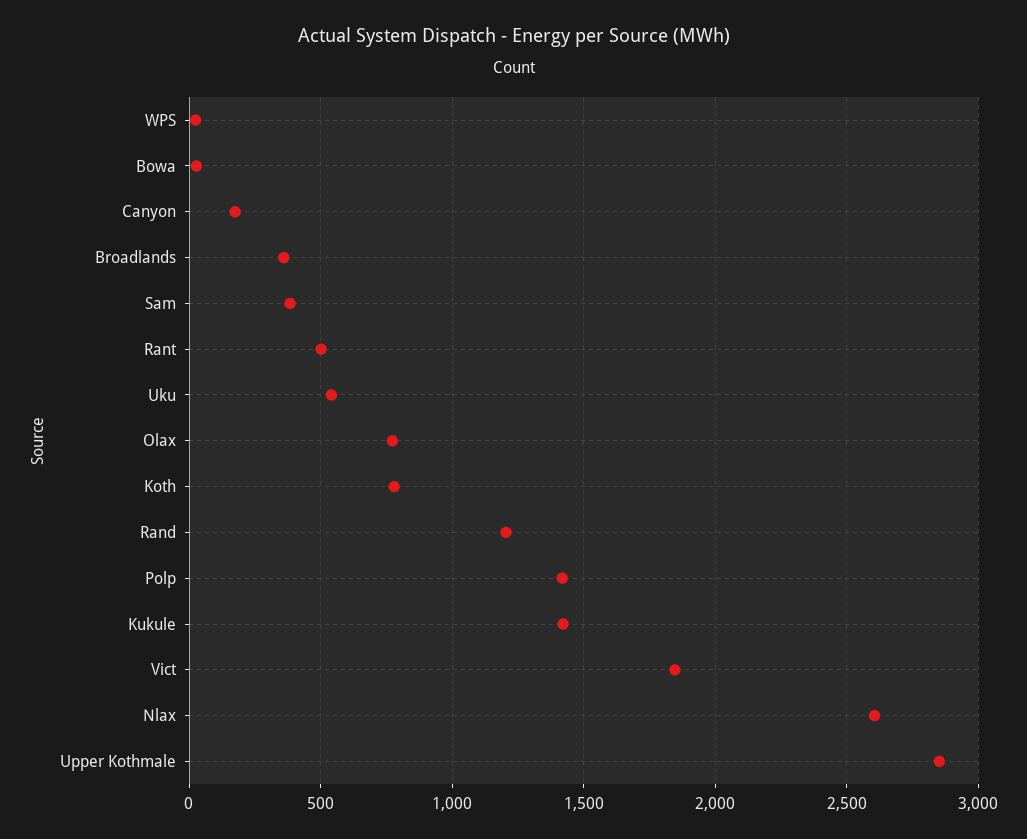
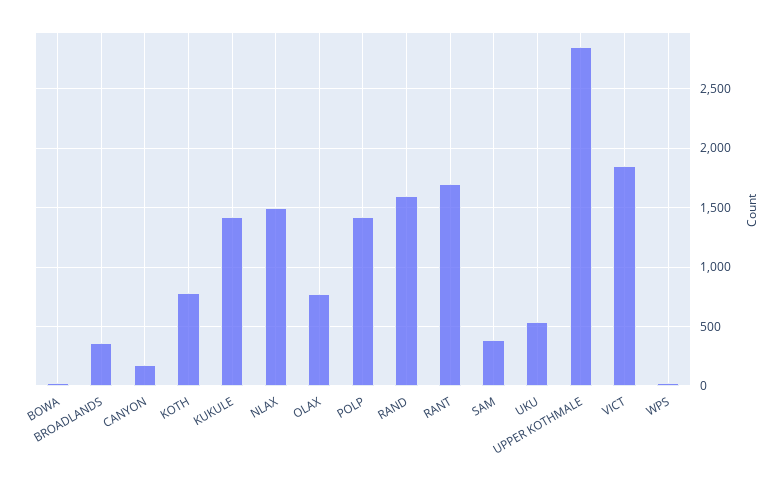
Rant: 500 -> 1700
Rand: 1200 -> 1600
Nlax: 2600 -> 1500

